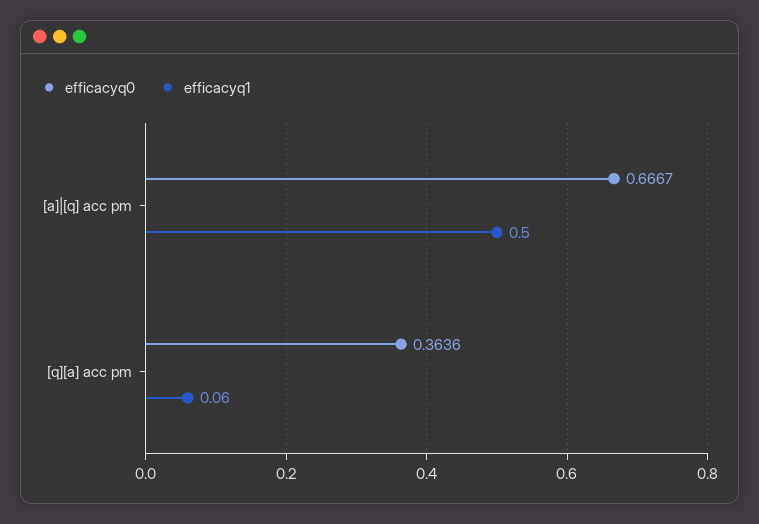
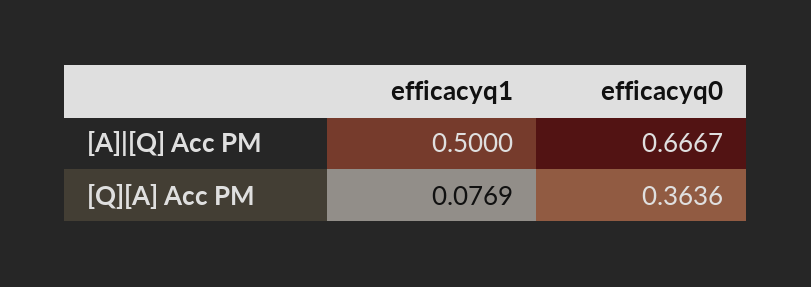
efficacyq1, [q][a] acc pm: 0.06 -> 0.0769

